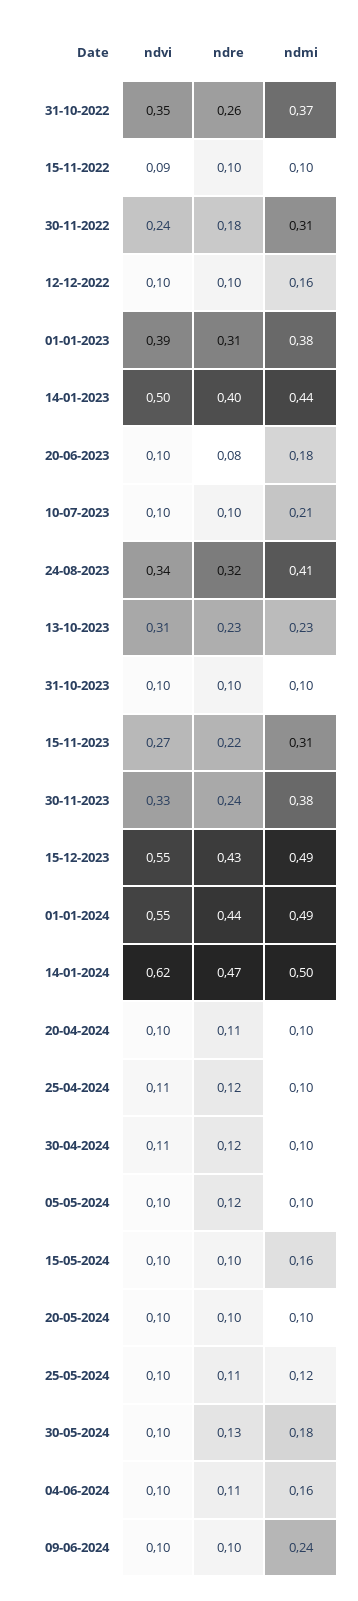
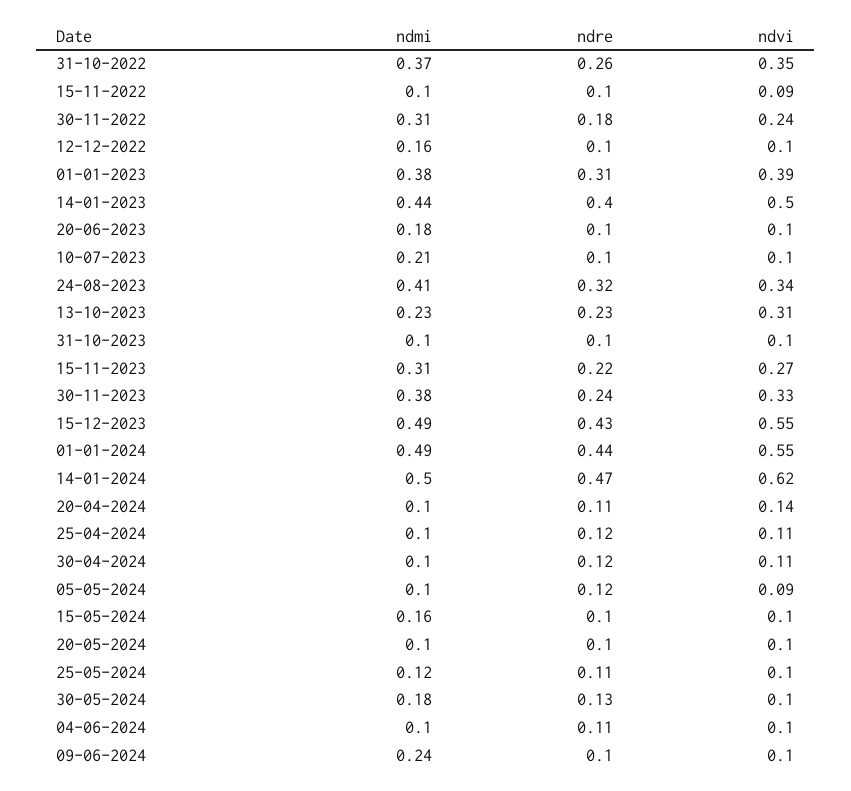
ndre, 20-06-2023: 0.08 -> 0.1
ndvi, 20-04-2024: 0.1 -> 0.14
ndvi, 05-05-2024: 0.1 -> 0.09
ndmi, 04-06-2024: 0.16 -> 0.1

